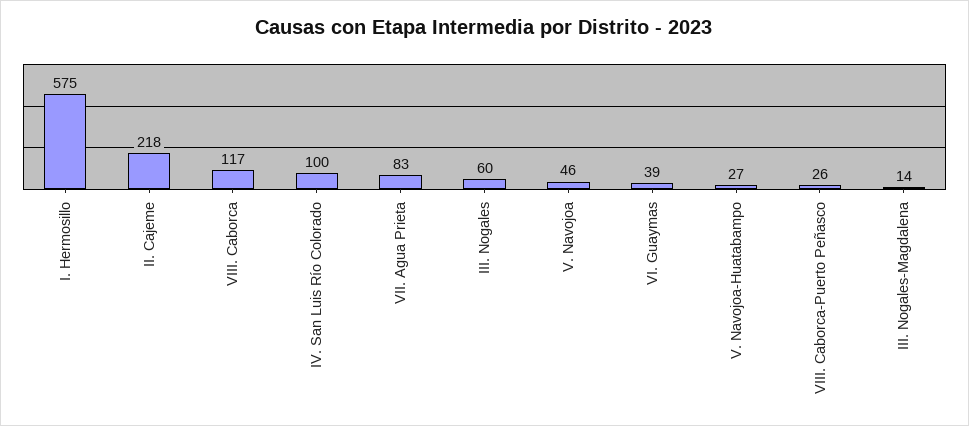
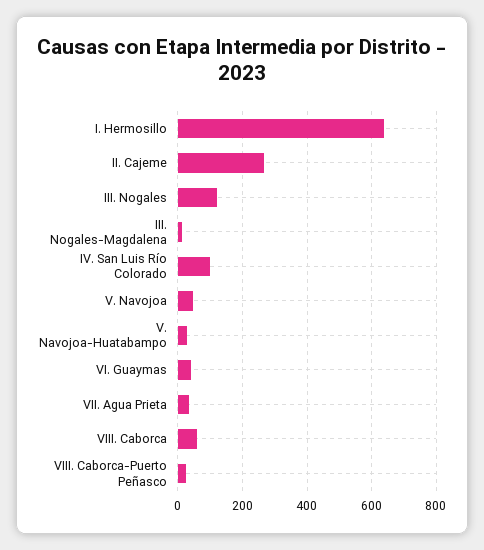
I. Hermosillo: 575 -> 640
II. Cajeme: 218 -> 260
VIII. Caborca: 117 -> 60
VII. Agua Prieta: 83 -> 40
III. Nogales: 60 -> 120

